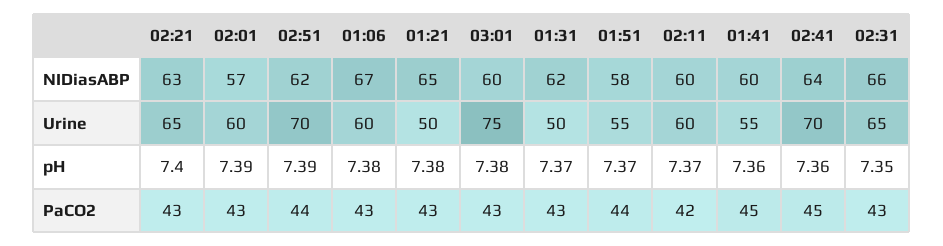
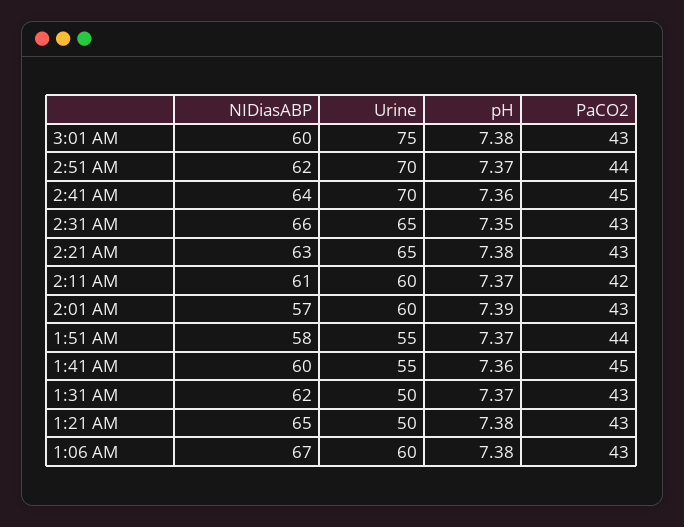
02:11, NIDiasABP: 60 -> 61
02:21, pH: 7.4 -> 7.38
02:51, pH: 7.39 -> 7.37

